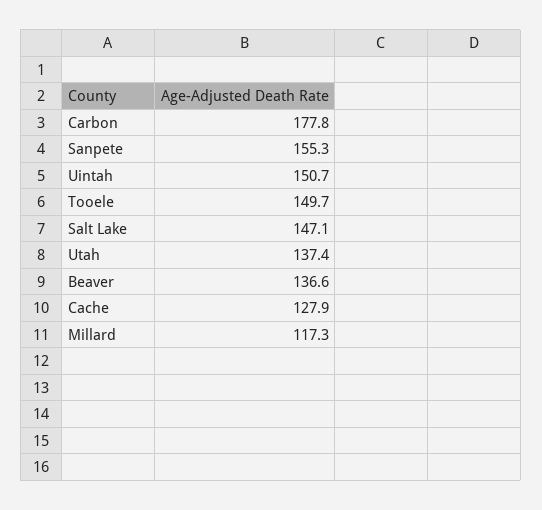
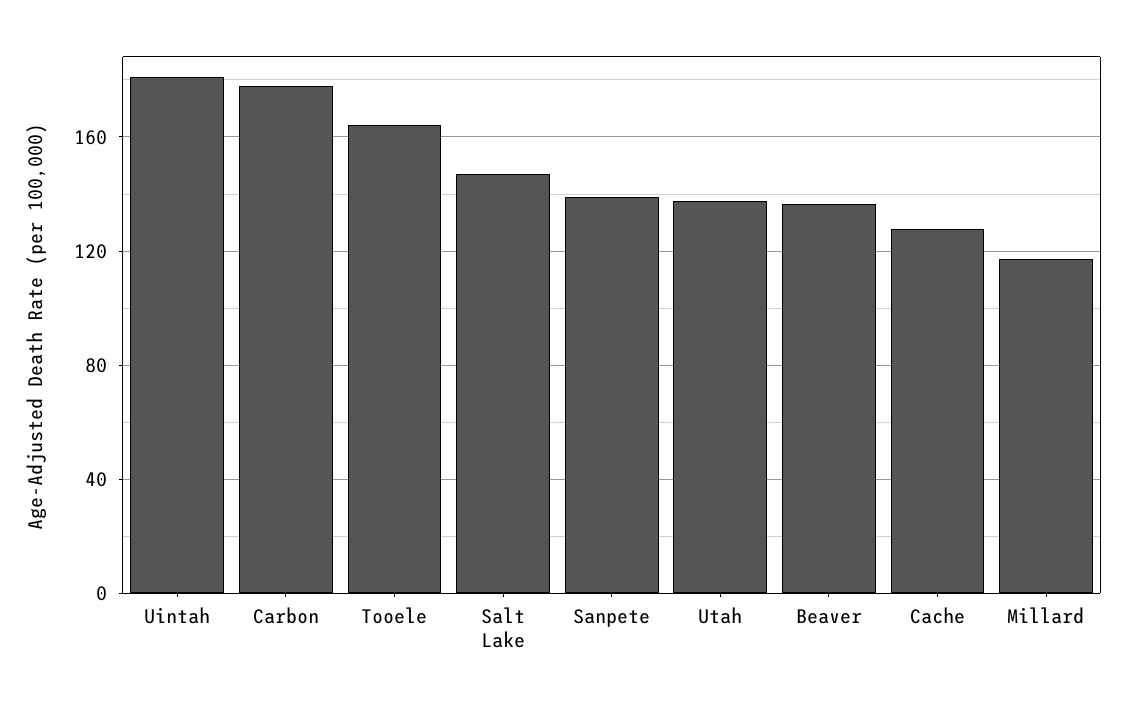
Sanpete: 155.3 -> 140
Uintah: 150.7 -> 180
Tooele: 149.7 -> 165

